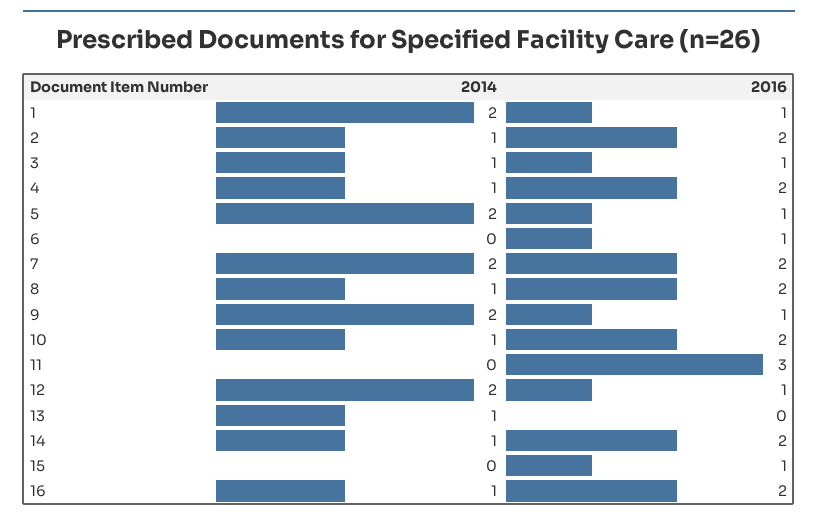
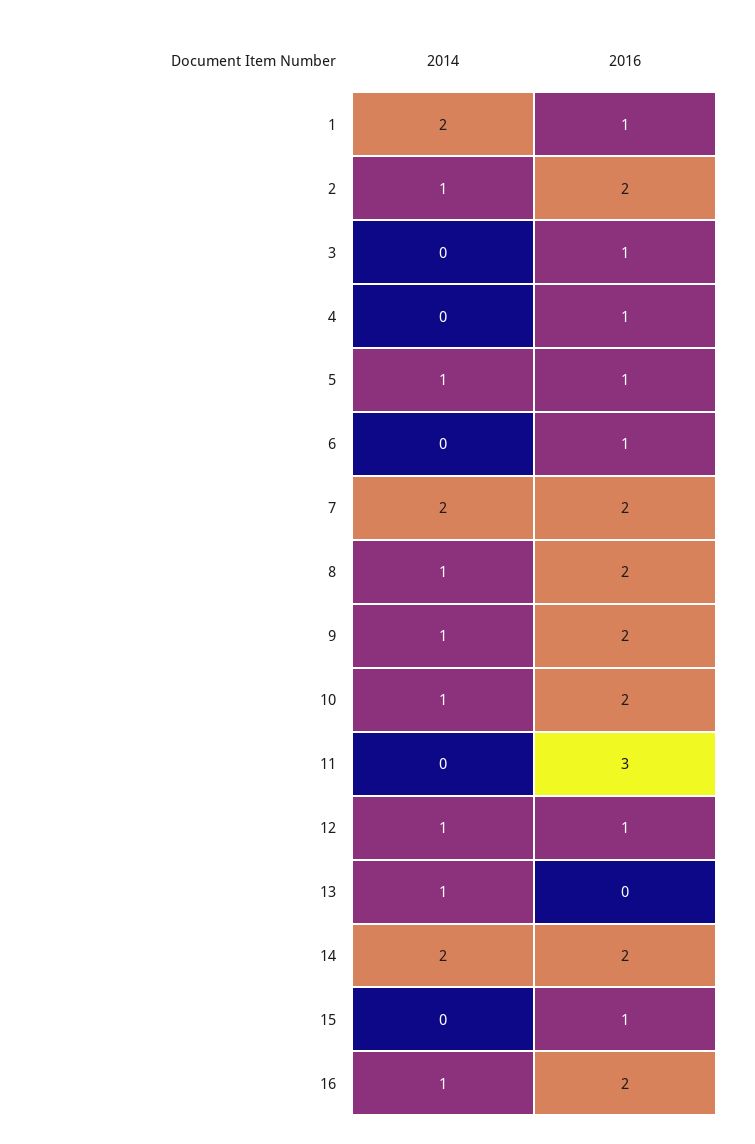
2014, 3: 1 -> 0
2014, 4: 1 -> 0
2016, 4: 2 -> 1
2014, 5: 2 -> 1
2014, 9: 2 -> 1
2016, 9: 1 -> 2
2014, 12: 2 -> 1
2014, 14: 1 -> 2

